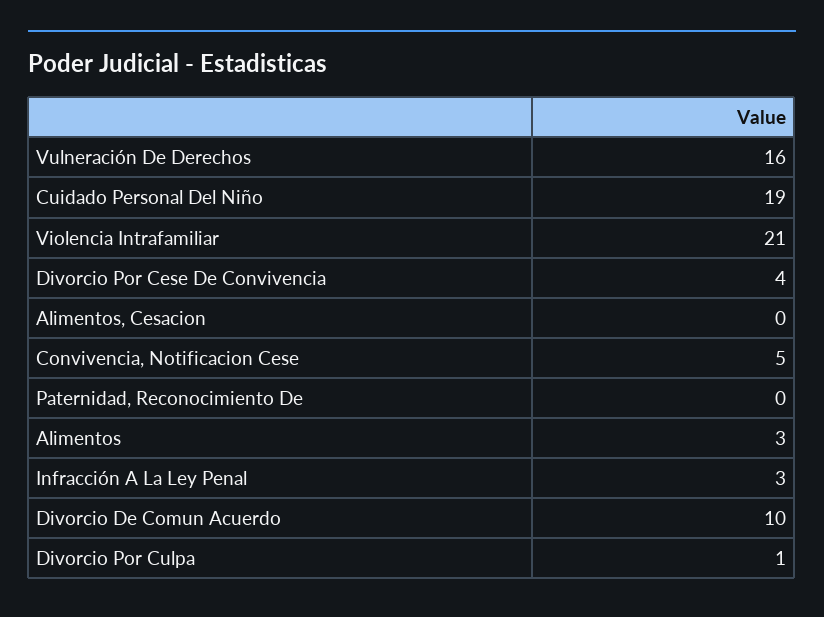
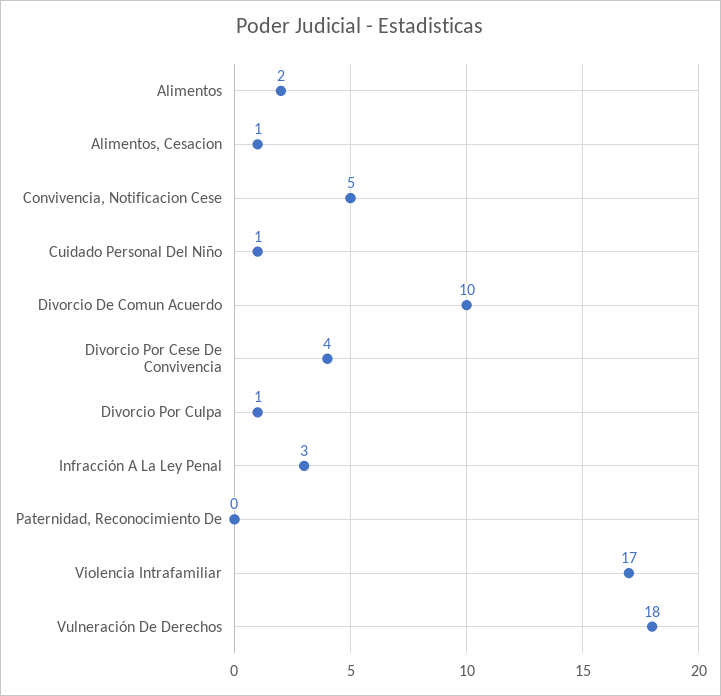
Vulneración De Derechos: 16 -> 18
Cuidado Personal Del Niño: 19 -> 1
Violencia Intrafamiliar: 21 -> 17
Alimentos, Cesacion: 0 -> 1
Alimentos: 3 -> 2

